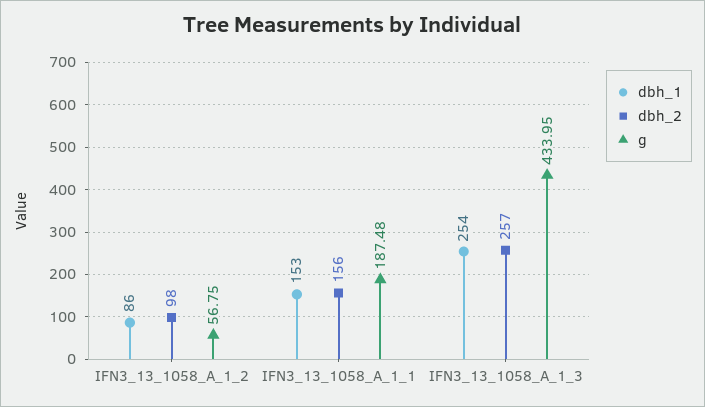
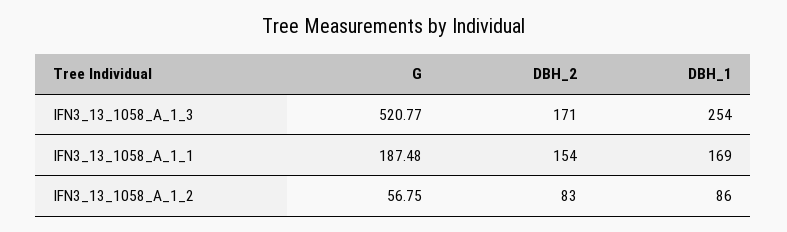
dbh_2, IFN3_13_1058_A_1_2: 98 -> 83
dbh_1, IFN3_13_1058_A_1_1: 153 -> 169
dbh_2, IFN3_13_1058_A_1_1: 156 -> 154
dbh_2, IFN3_13_1058_A_1_3: 257 -> 171
g, IFN3_13_1058_A_1_3: 433.95 -> 520.77

